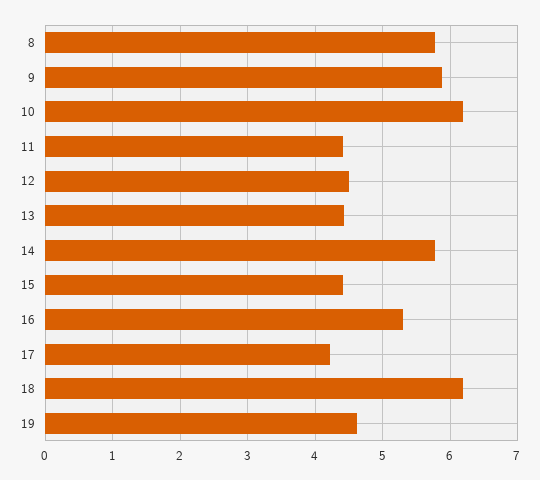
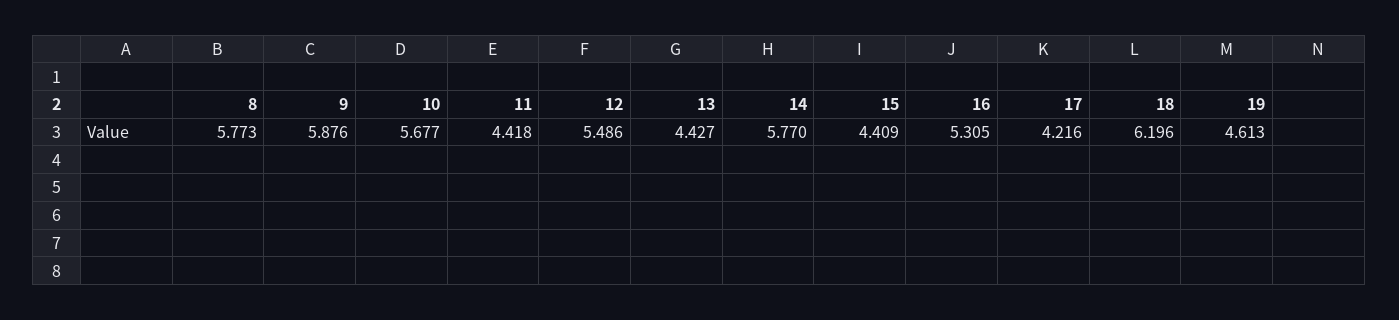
10: 6.2 -> 5.677
12: 4.5 -> 5.486

